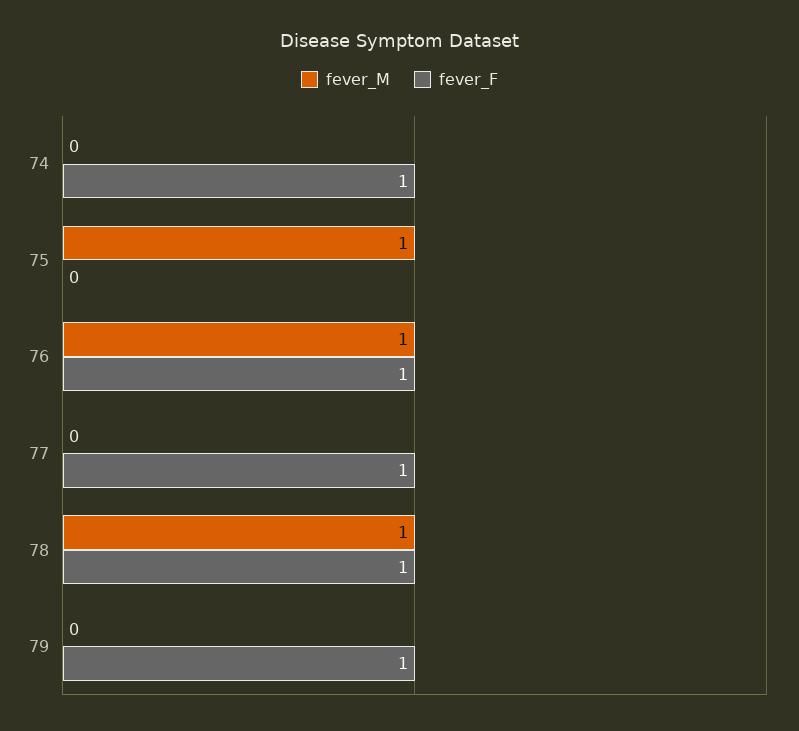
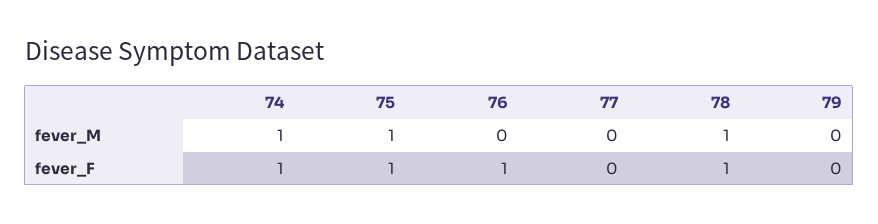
fever_M, 74: 0 -> 1
fever_F, 75: 0 -> 1
fever_M, 76: 1 -> 0
fever_F, 77: 1 -> 0
fever_F, 79: 1 -> 0

